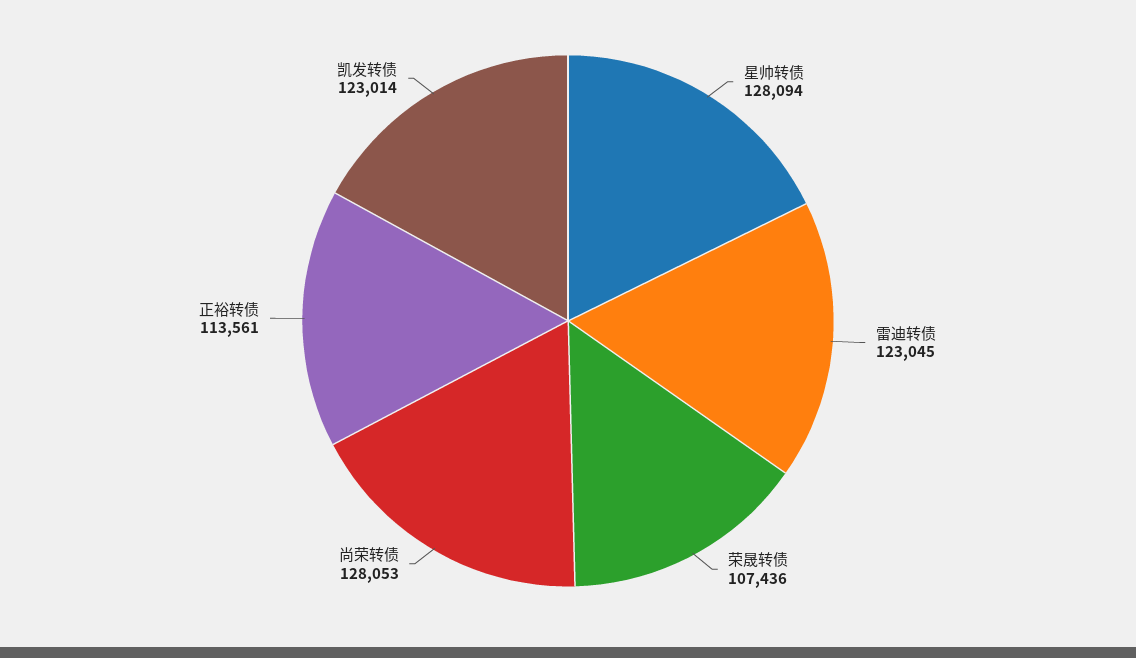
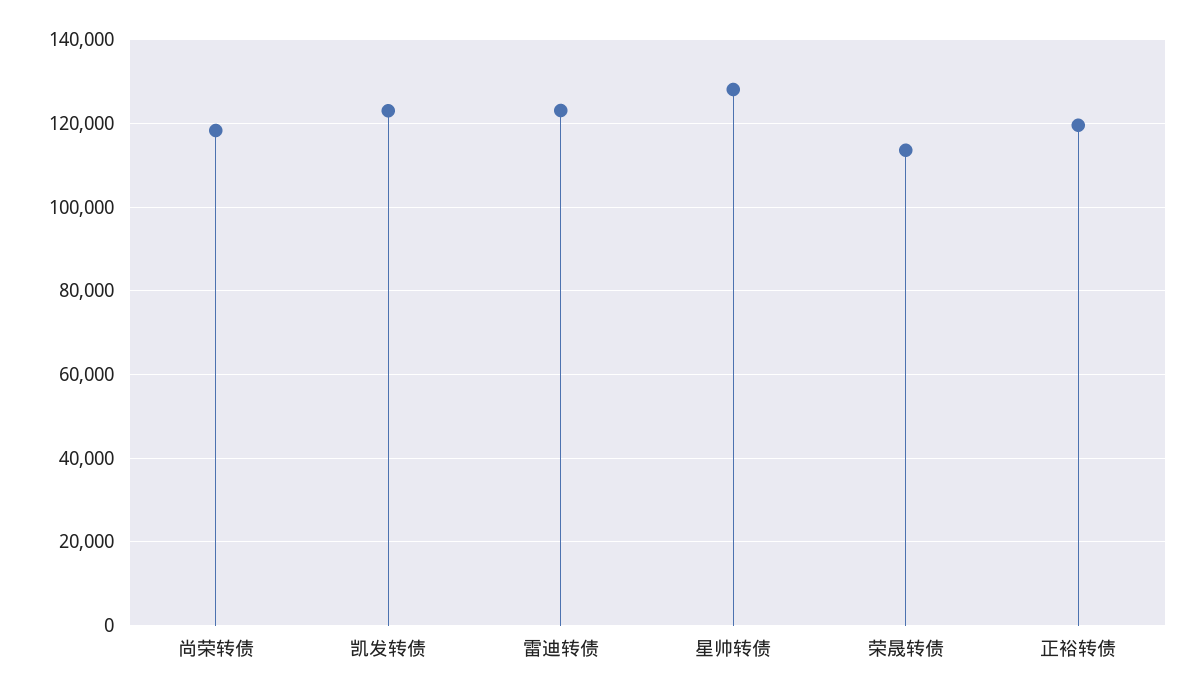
荣晟转债: 107436 -> 114000
尚荣转债: 128053 -> 118000
正裕转债: 113561 -> 120000

